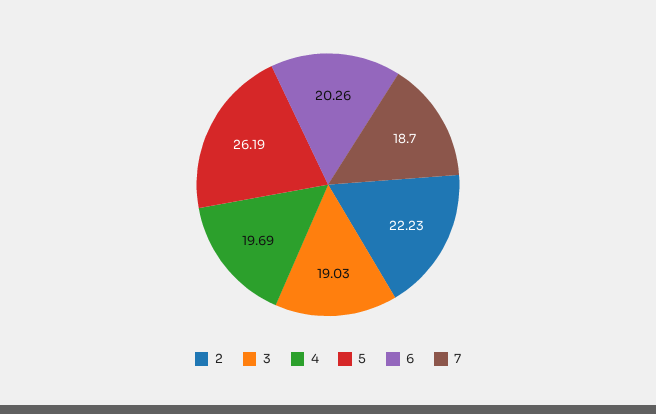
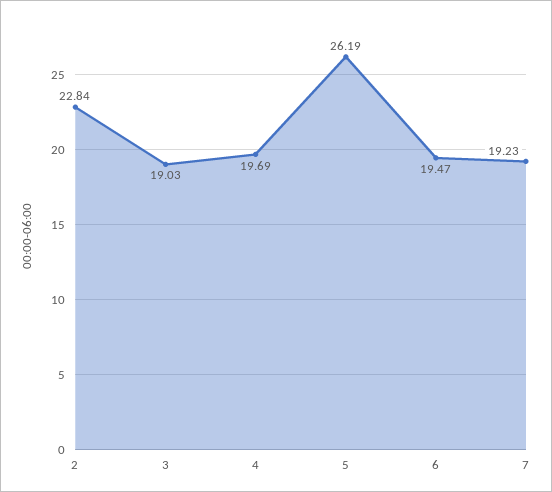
2: 22.23 -> 22.84
6: 20.26 -> 19.47
7: 18.7 -> 19.23

